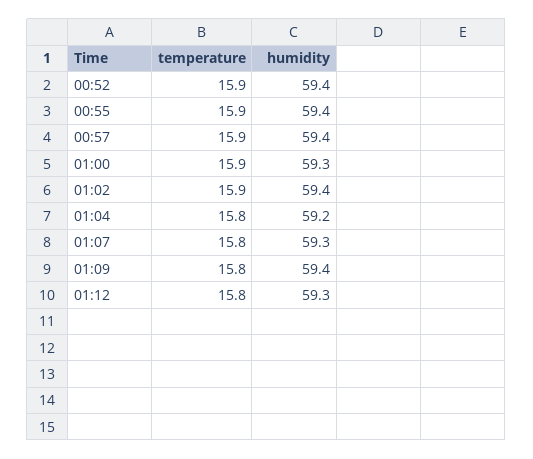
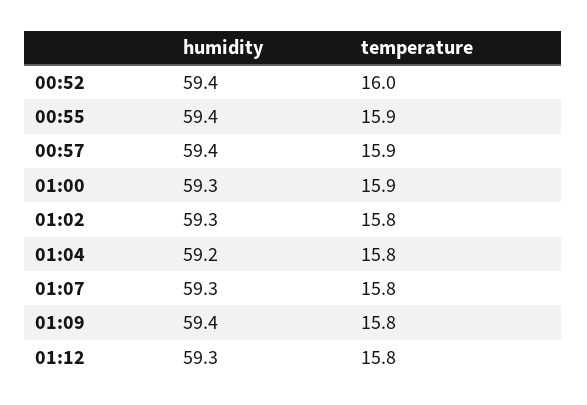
temperature, 00:52: 15.9 -> 16
temperature, 01:02: 15.9 -> 15.8
humidity, 01:02: 59.4 -> 59.3

